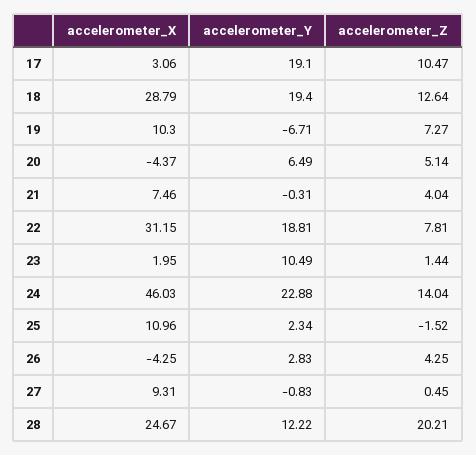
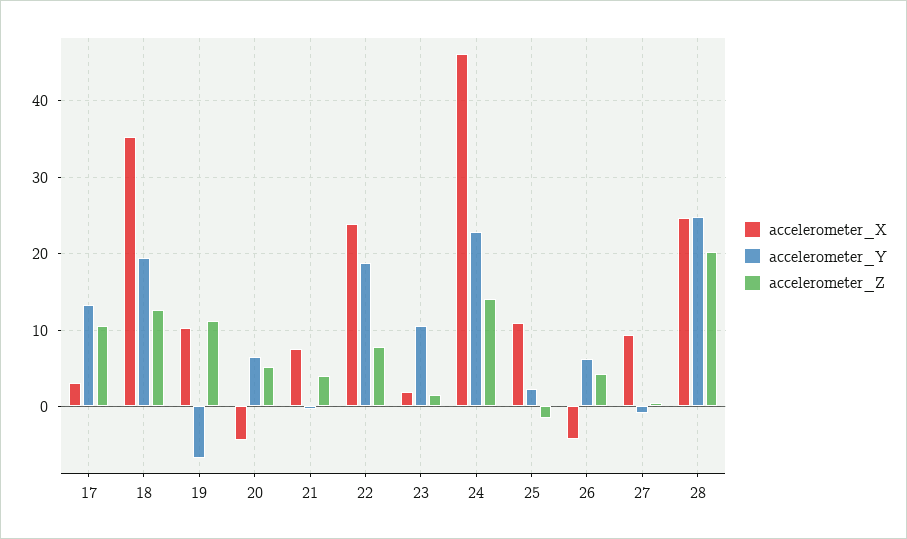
accelerometer_Y, 17: 19.1 -> 13
accelerometer_X, 18: 28.79 -> 35
accelerometer_Z, 19: 7.27 -> 11
accelerometer_X, 22: 31.15 -> 24
accelerometer_Y, 26: 2.83 -> 6
accelerometer_Y, 28: 12.22 -> 25

